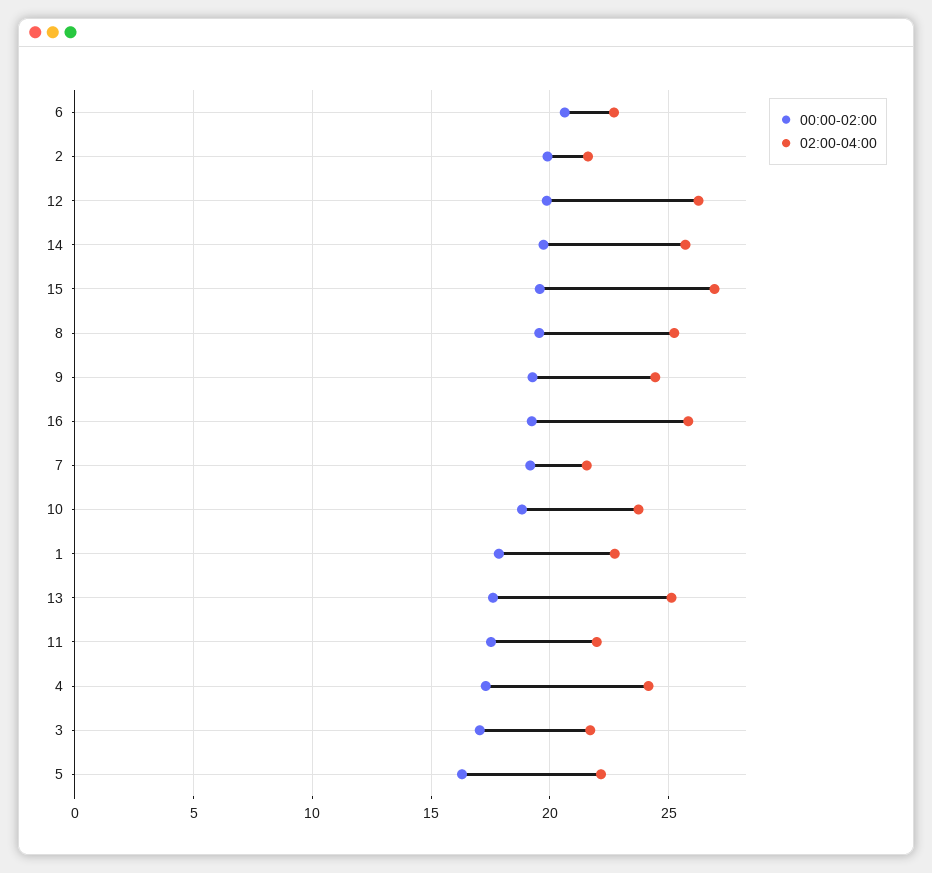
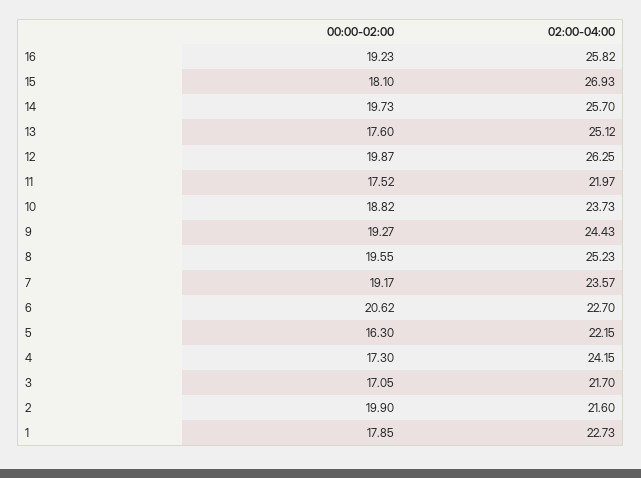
00:00-02:00, 15: 19.5 -> 18.1
02:00-04:00, 7: 21.5 -> 23.57

